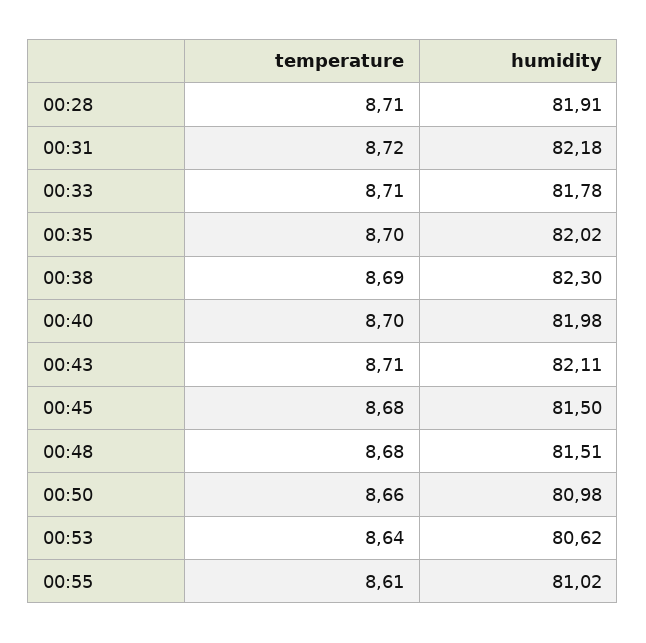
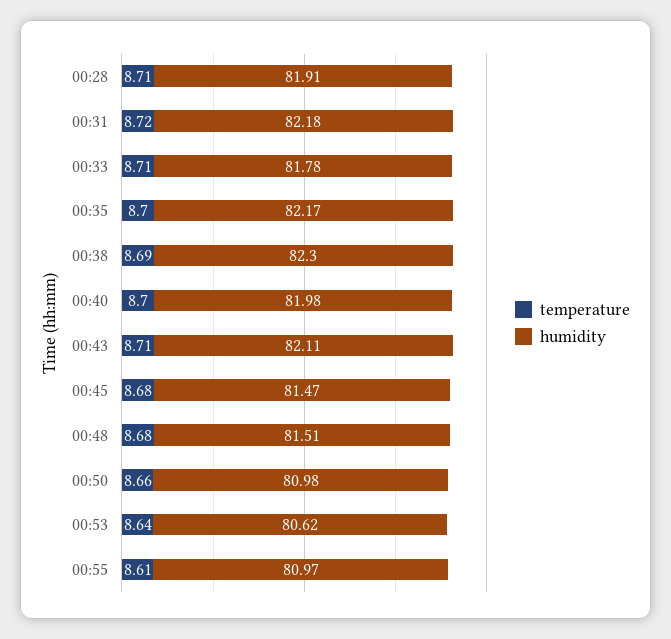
humidity, 00:35: 82.02 -> 82.17
humidity, 00:45: 81.5 -> 81.47
humidity, 00:55: 81.02 -> 80.97

